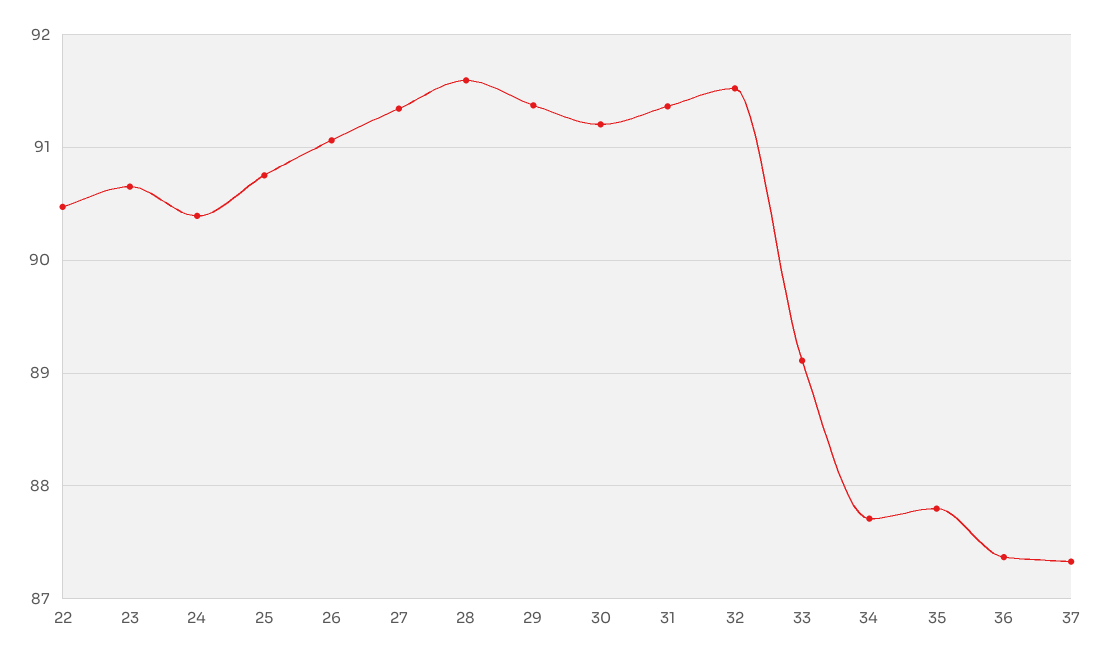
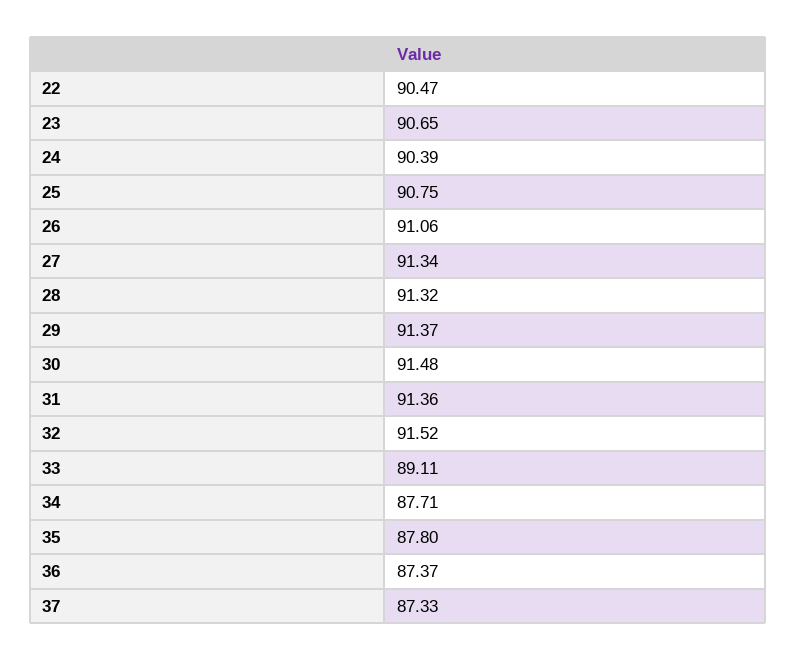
28: 91.6 -> 91.32
30: 91.2 -> 91.48

